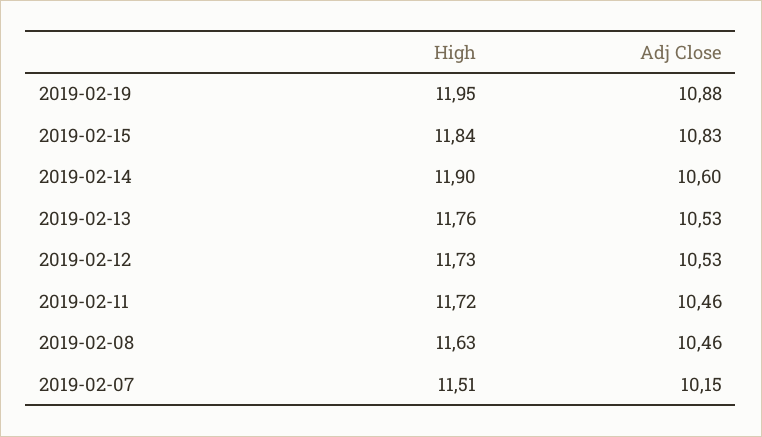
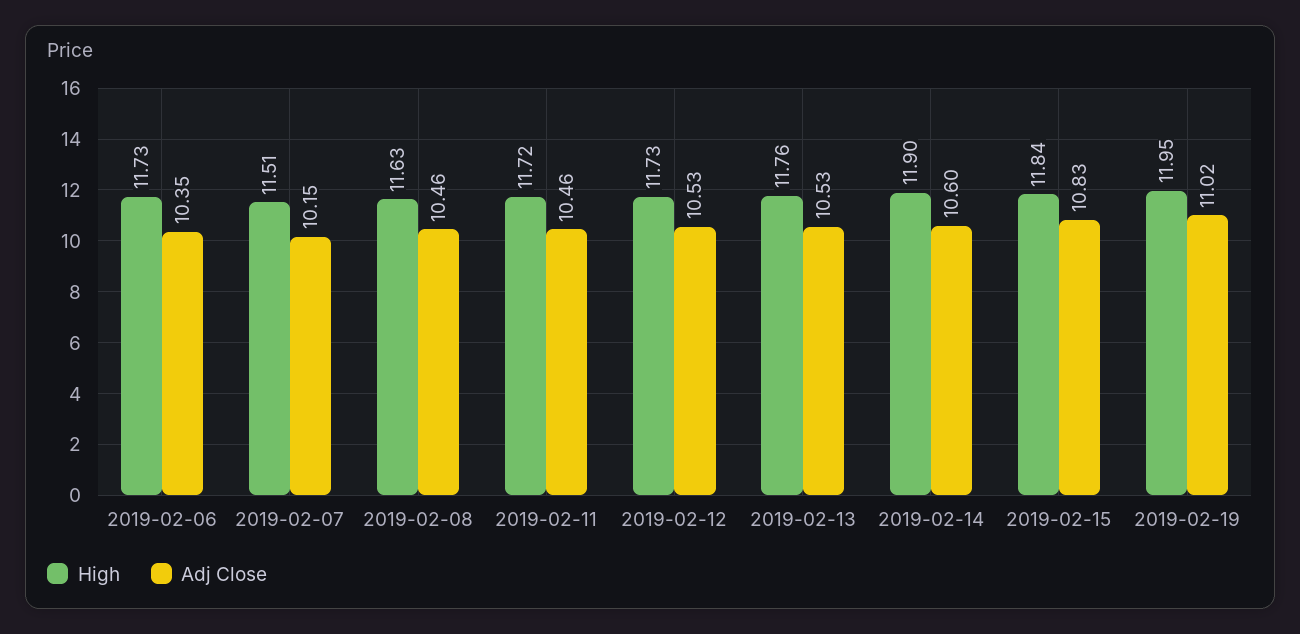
Adj Close, 2019-02-19: 10.88 -> 11.02
High, 2019-02-06: none -> 11.73
Adj Close, 2019-02-06: none -> 10.35

